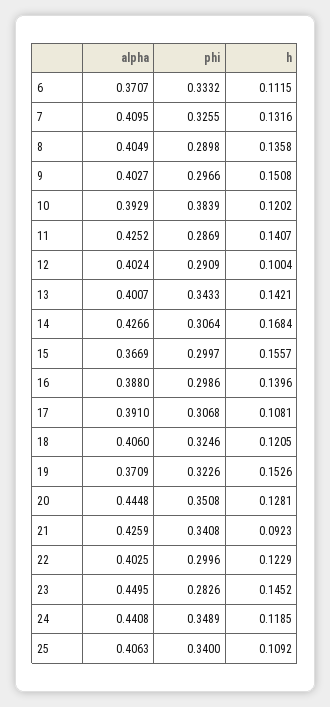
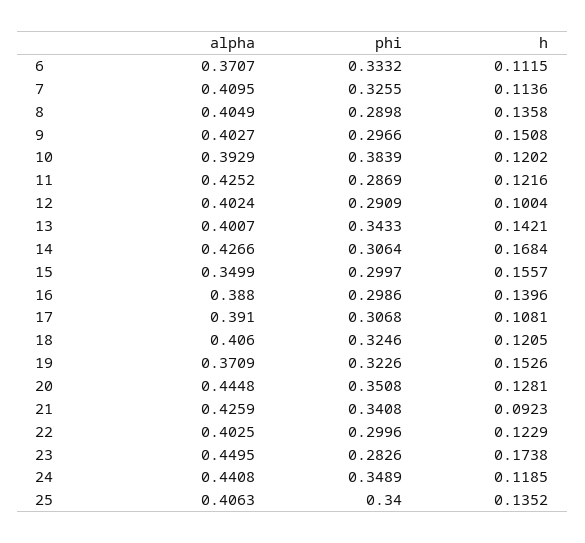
h, 7: 0.1316 -> 0.1136
h, 11: 0.1407 -> 0.1216
alpha, 15: 0.3669 -> 0.3499
h, 23: 0.1452 -> 0.1738
h, 25: 0.1092 -> 0.1352

